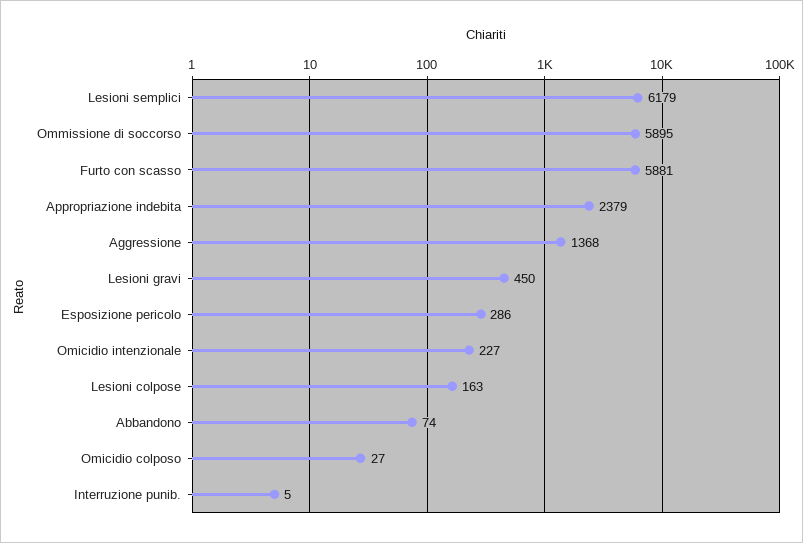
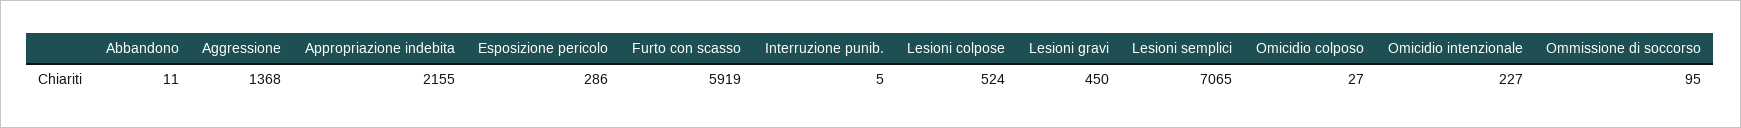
Lesioni semplici: 6179 -> 7065
Ommissione di soccorso: 5895 -> 95
Furto con scasso: 5881 -> 5919
Appropriazione indebita: 2379 -> 2155
Lesioni colpose: 163 -> 524
Abbandono: 74 -> 11

